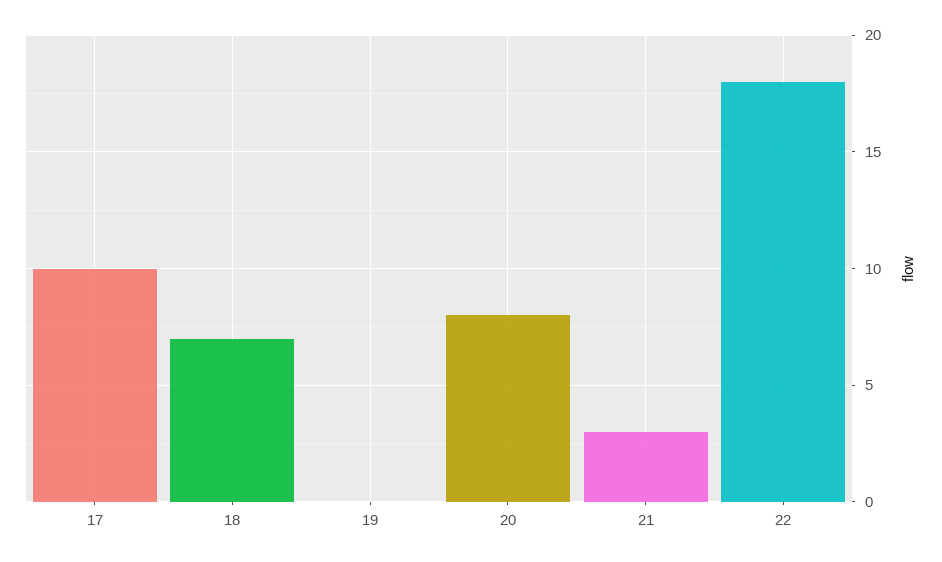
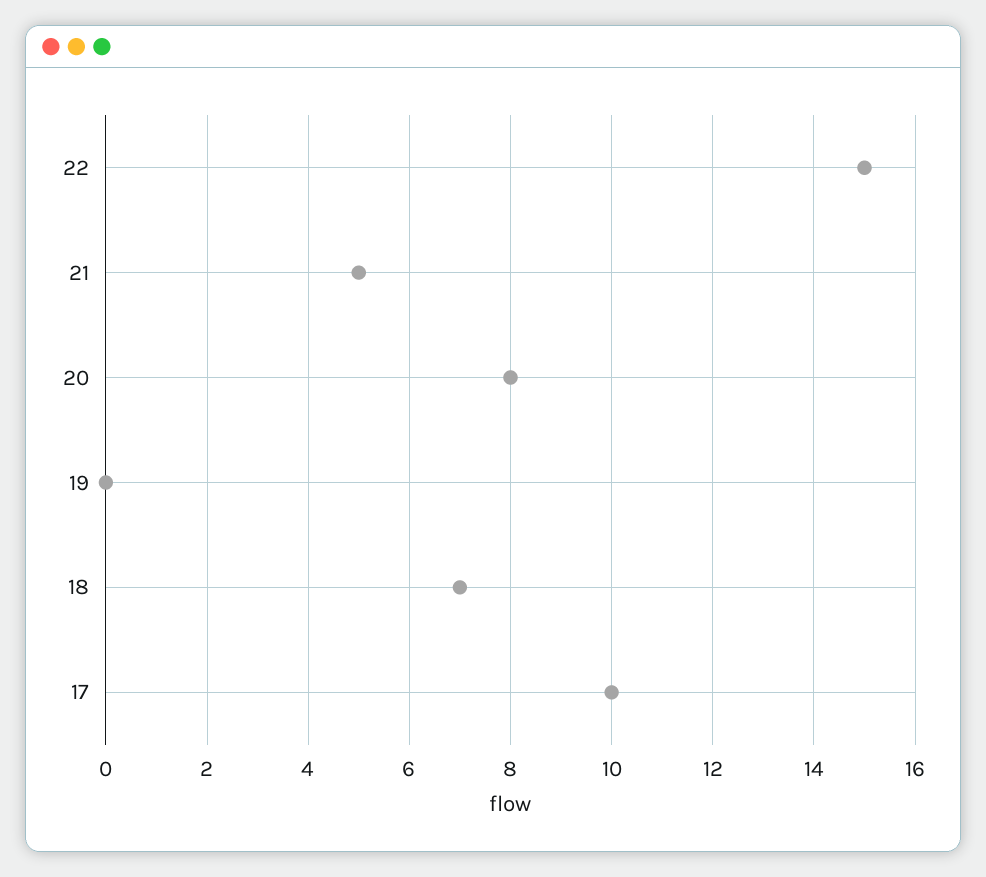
21: 3 -> 5
22: 18 -> 15

